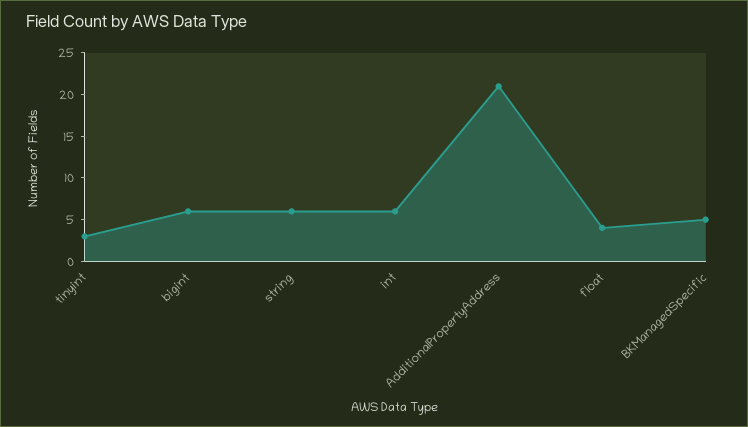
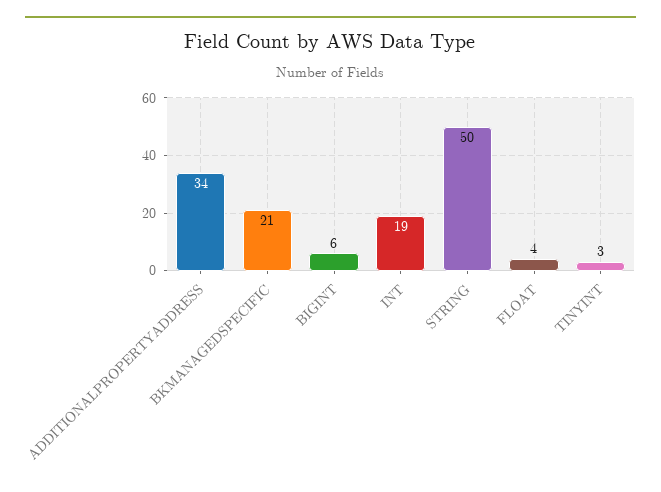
string: 6 -> 50
int: 6 -> 19
AdditionalPropertyAddress: 21 -> 34
BKManagedSpecific: 5 -> 21

